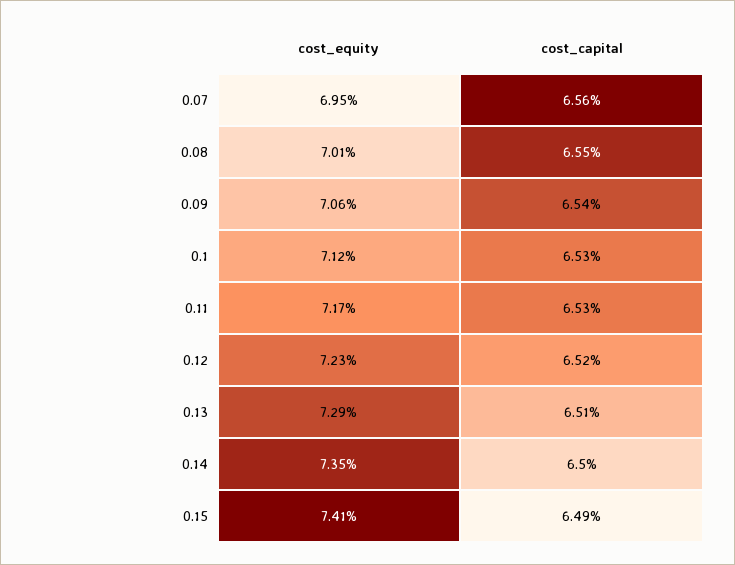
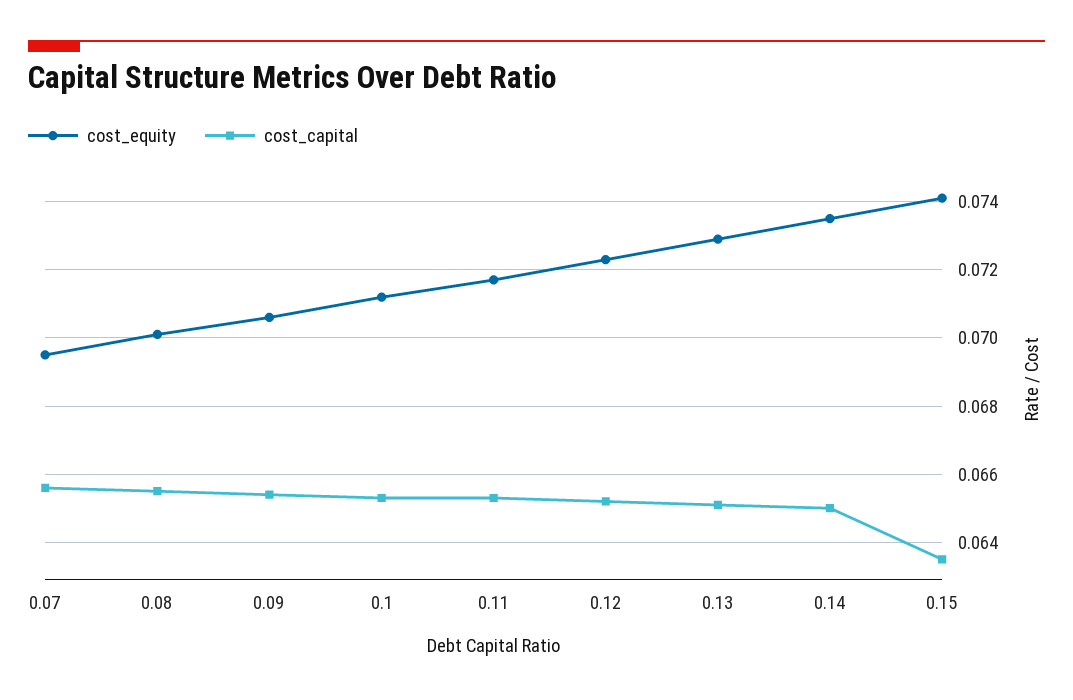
cost_capital, 0.15: 0.0649 -> 0.0635

